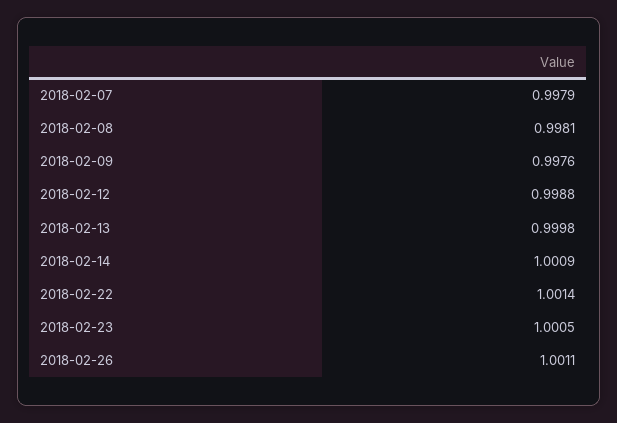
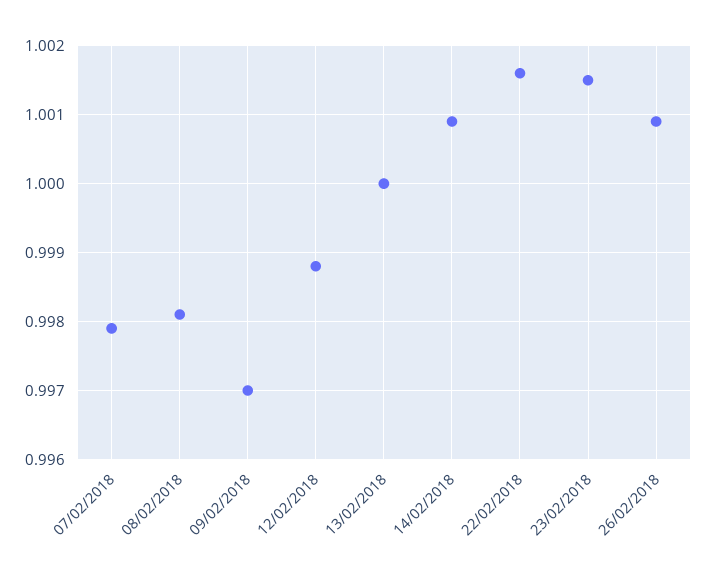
2018-02-09: 0.9976 -> 0.997
2018-02-13: 0.9998 -> 1
2018-02-22: 1.0014 -> 1.0016
2018-02-23: 1.0005 -> 1.0015
2018-02-26: 1.0011 -> 1.0009

